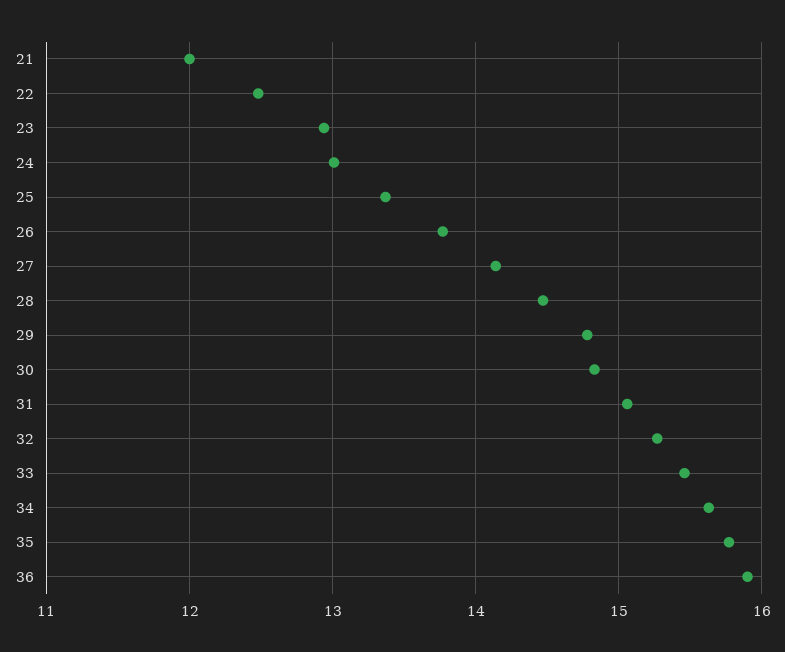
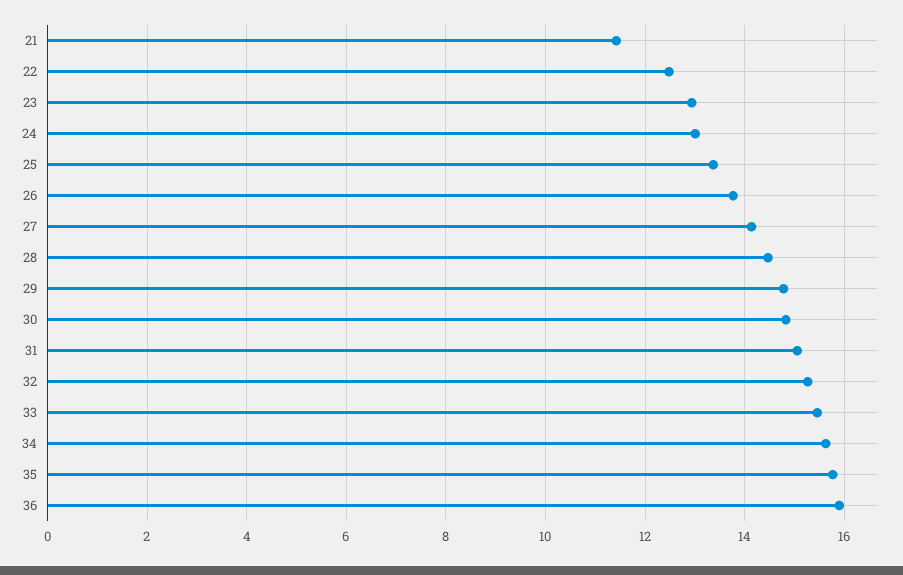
21: 12 -> 11.4

